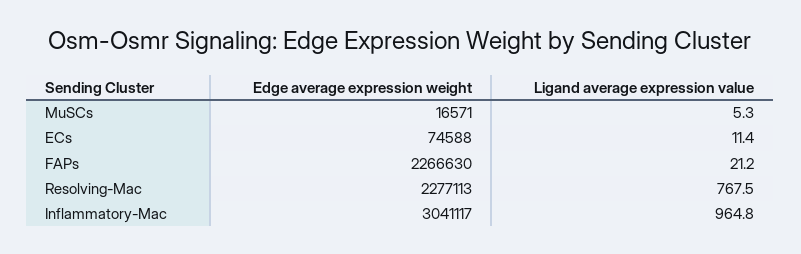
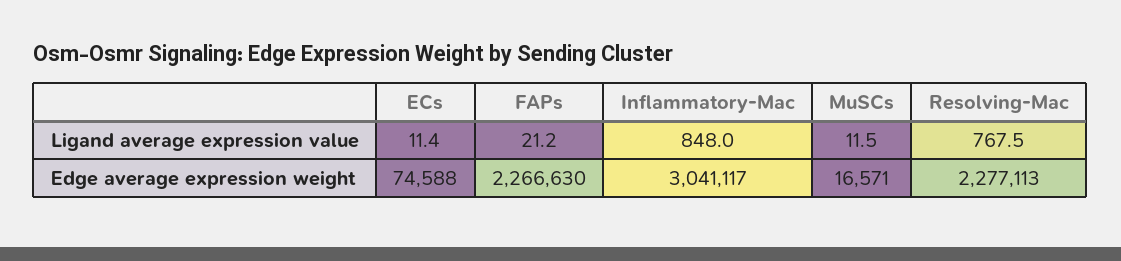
Ligand average expression value, MuSCs: 5.3 -> 11.5
Ligand average expression value, Inflammatory-Mac: 964.8 -> 848

